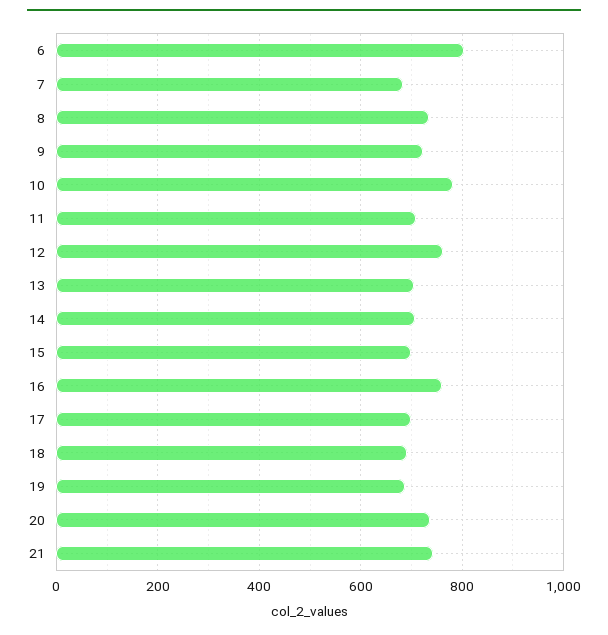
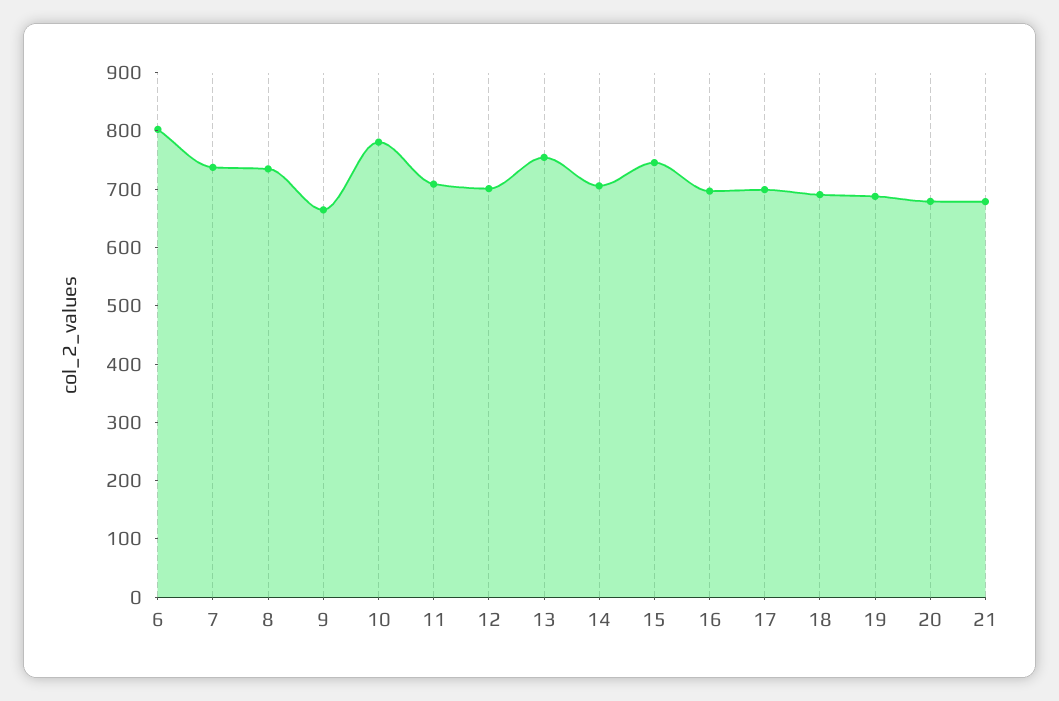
7: 680 -> 740
9: 720 -> 660
12: 760 -> 700
13: 700 -> 760
15: 700 -> 740
16: 760 -> 700
20: 740 -> 680
21: 740 -> 680

